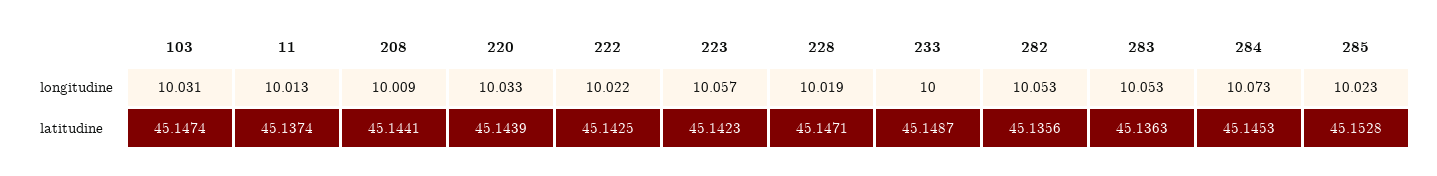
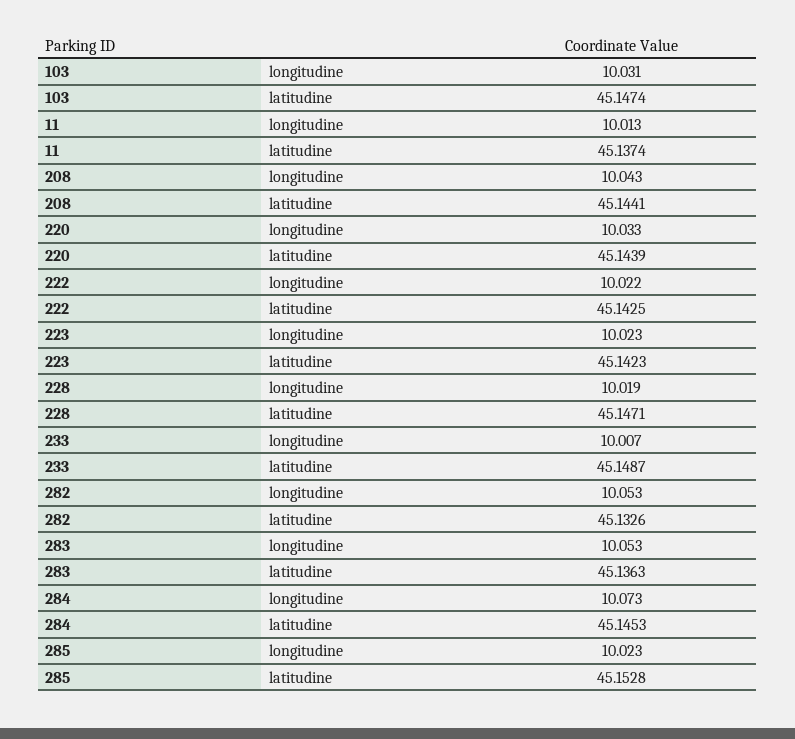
208, longitudine: 10.009 -> 10.043
223, longitudine: 10.057 -> 10.023
233, longitudine: 10 -> 10.007
282, latitudine: 45.1356 -> 45.1326

